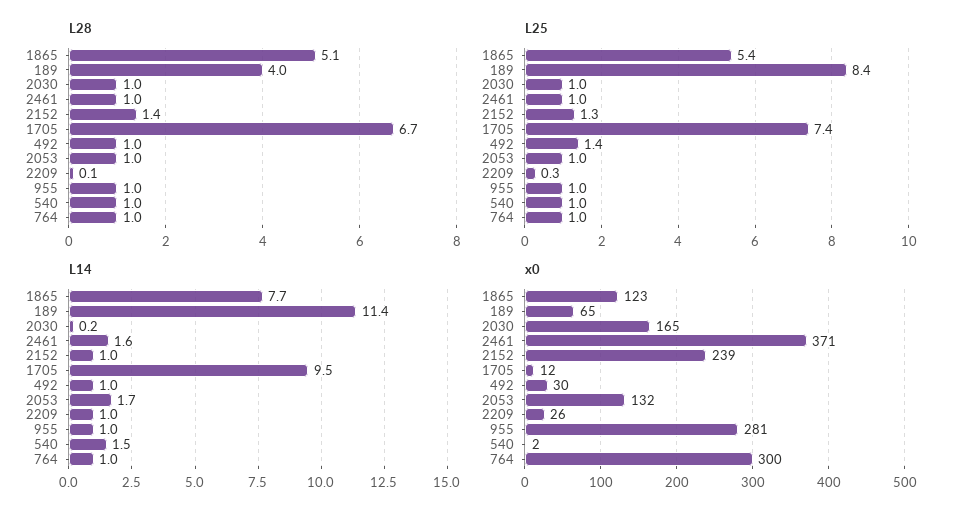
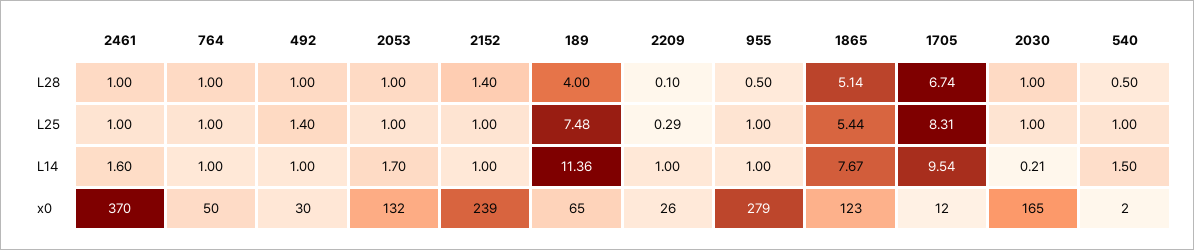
L28, 955: 1 -> 0.5
L28, 540: 1 -> 0.5
L25, 189: 8.4 -> 7.48
L25, 2152: 1.3 -> 1
L25, 1705: 7.4 -> 8.31
x0, 2461: 371 -> 370
x0, 955: 281 -> 279
x0, 764: 300 -> 50

